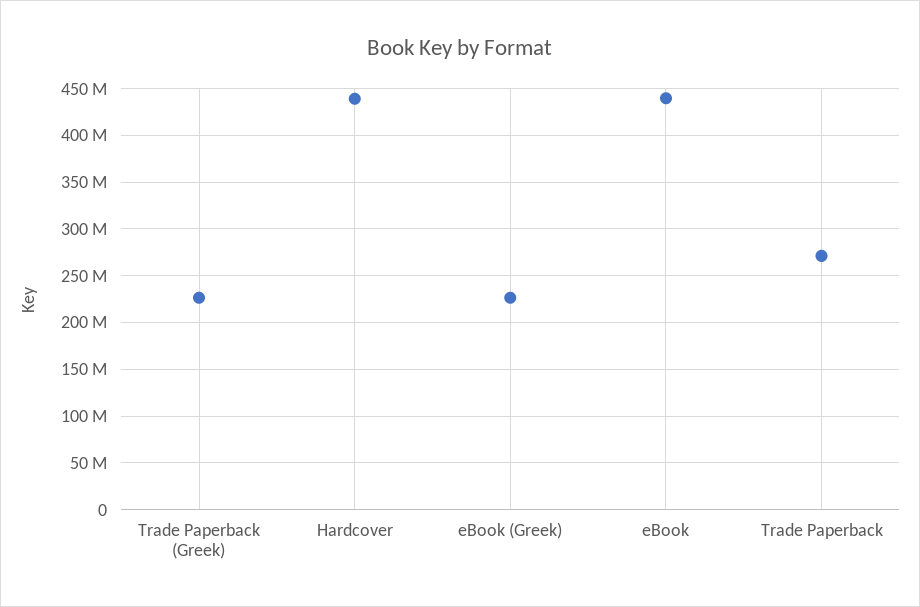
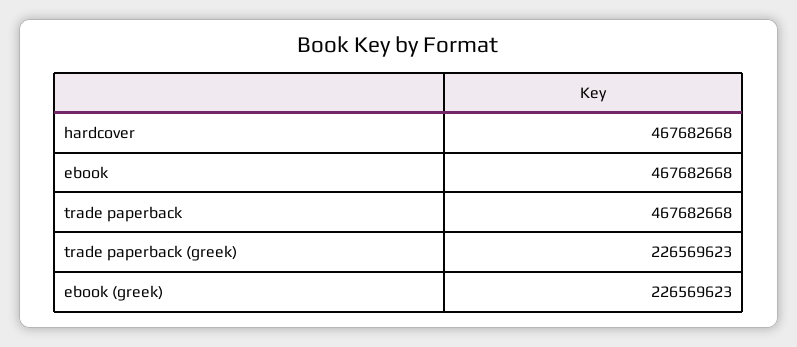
Hardcover: 440000000 -> 467682668
eBook: 440000000 -> 467682668
Trade Paperback: 270000000 -> 467682668

